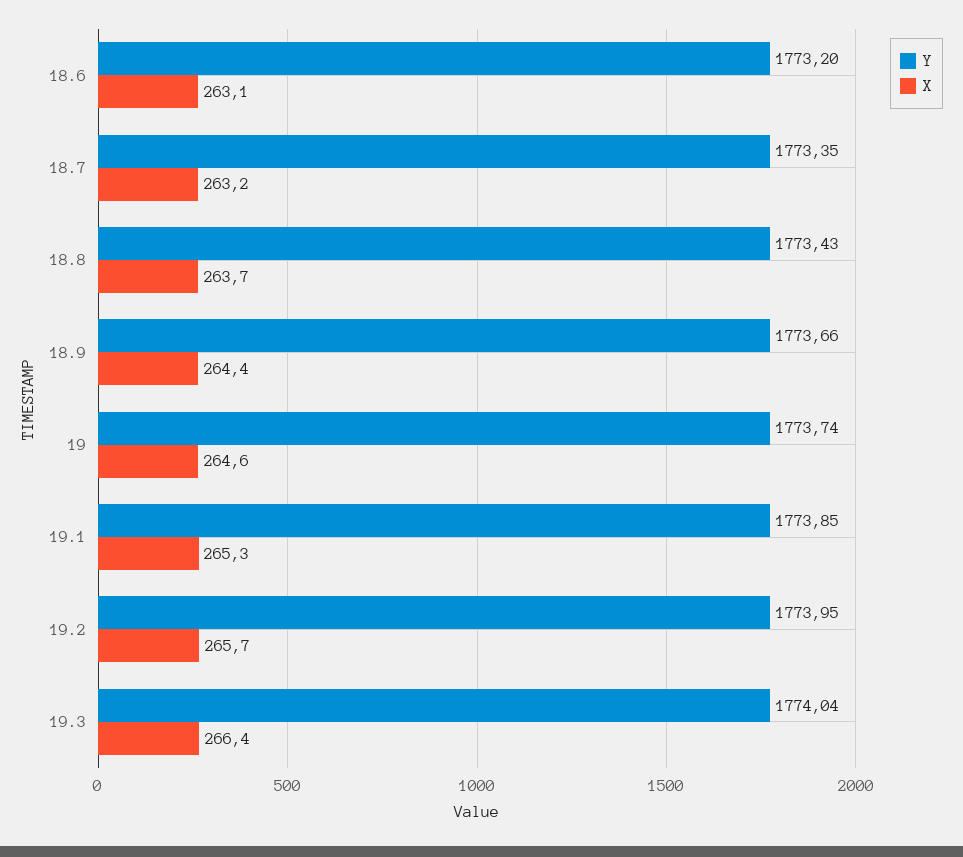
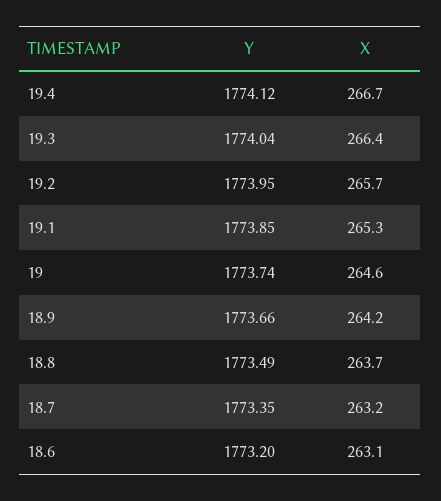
Y, 18.8: 1773.43 -> 1773.49
X, 18.9: 264.4 -> 264.2
Y, 19.4: none -> 1774.12
X, 19.4: none -> 266.7

